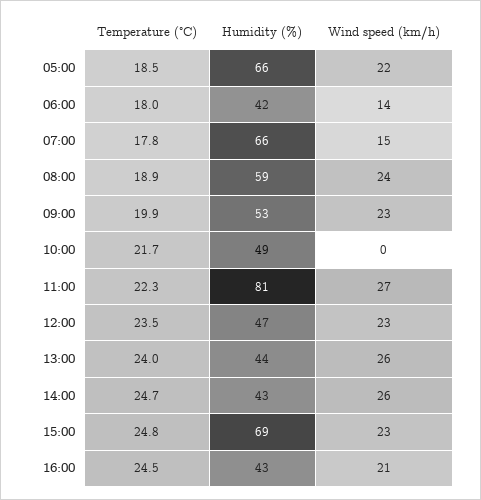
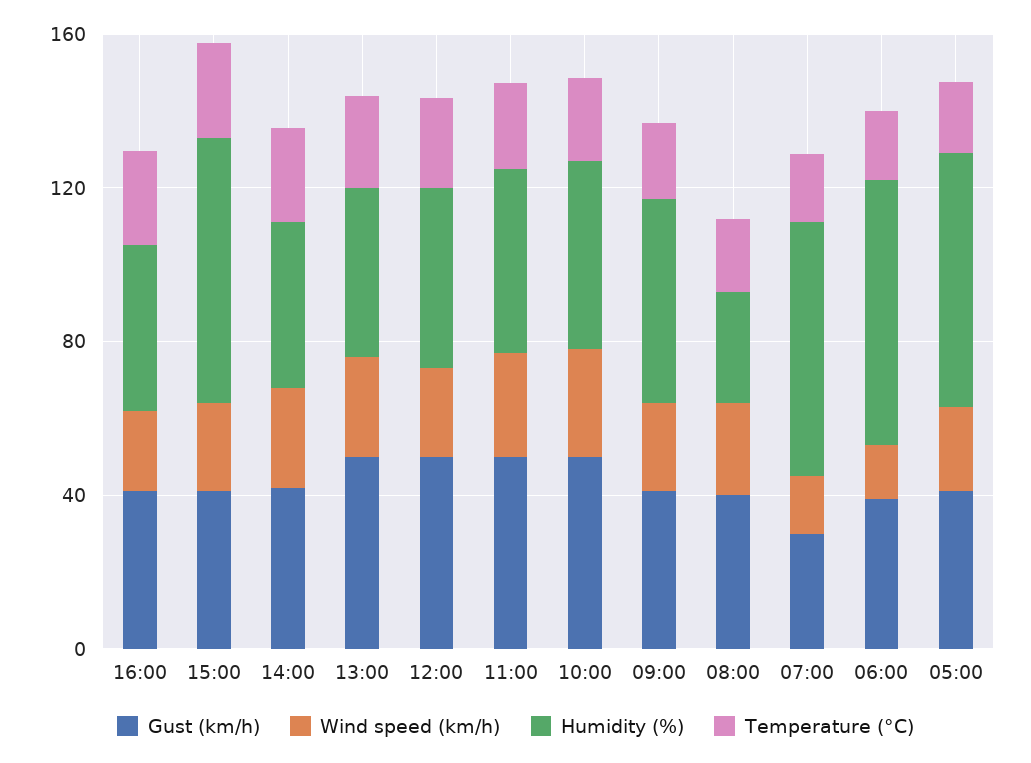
Humidity (%), 06:00: 42 -> 70
Humidity (%), 08:00: 59 -> 30
Wind speed (km/h), 10:00: 0 -> 30
Humidity (%), 11:00: 81 -> 50
Gust (km/h), 16:00: none -> 40
Gust (km/h), 15:00: none -> 40
Gust (km/h), 14:00: none -> 40
Gust (km/h), 13:00: none -> 50
Gust (km/h), 12:00: none -> 50
Gust (km/h), 11:00: none -> 50
Gust (km/h), 10:00: none -> 50
Gust (km/h), 09:00: none -> 40
Gust (km/h), 08:00: none -> 40
Gust (km/h), 07:00: none -> 30
Gust (km/h), 06:00: none -> 40
Gust (km/h), 05:00: none -> 40

